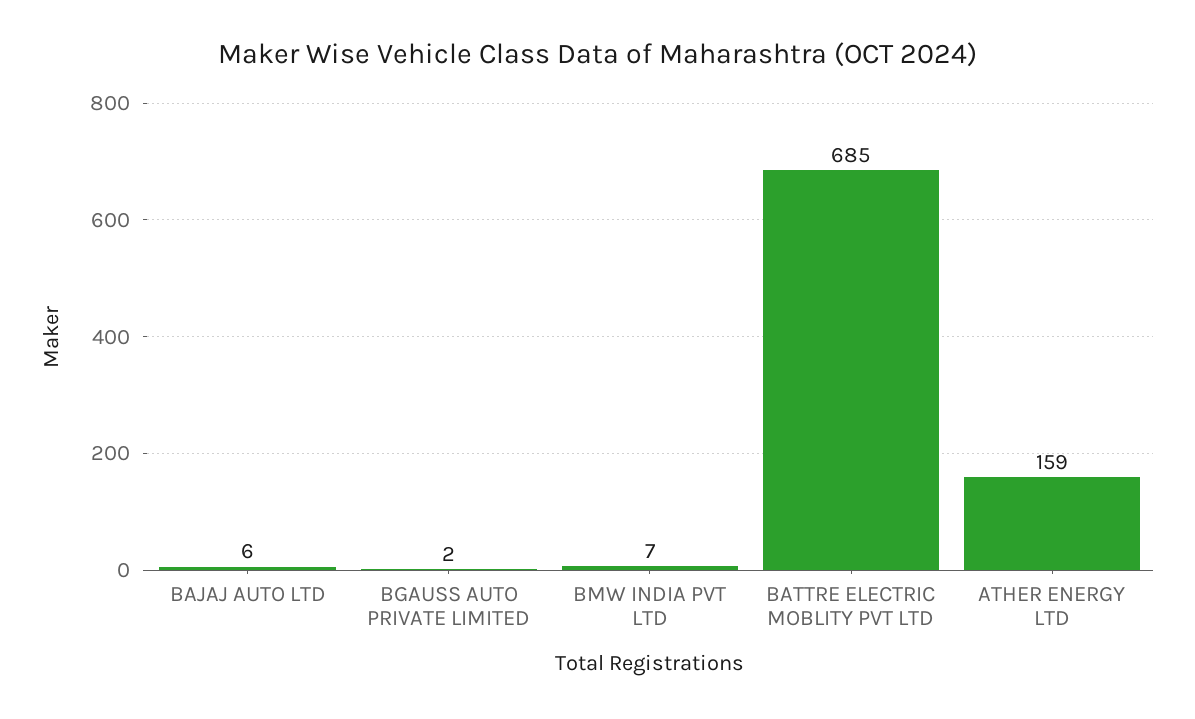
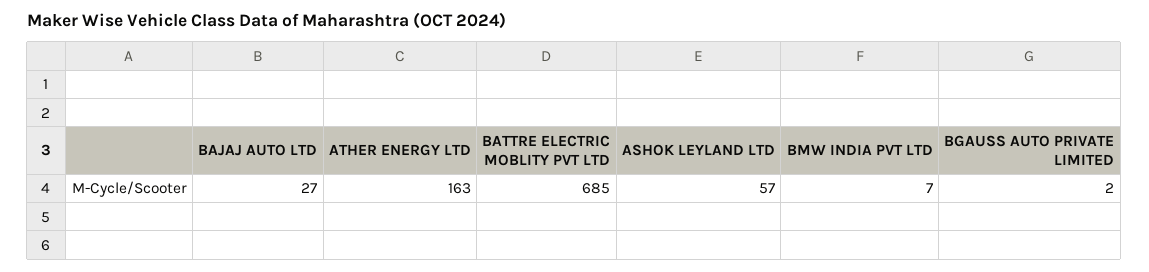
BAJAJ AUTO LTD: 6 -> 27
ATHER ENERGY LTD: 159 -> 163
ASHOK LEYLAND LTD: none -> 57

